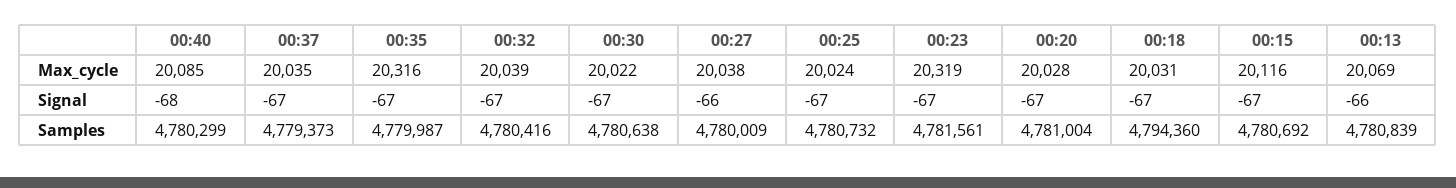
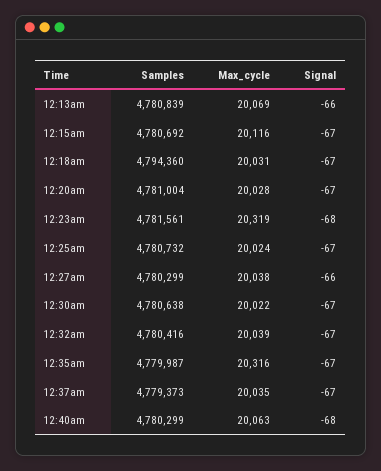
00:40, Max_cycle: 20085 -> 20063
00:23, Signal: -67 -> -68
00:27, Samples: 4780009 -> 4780299

